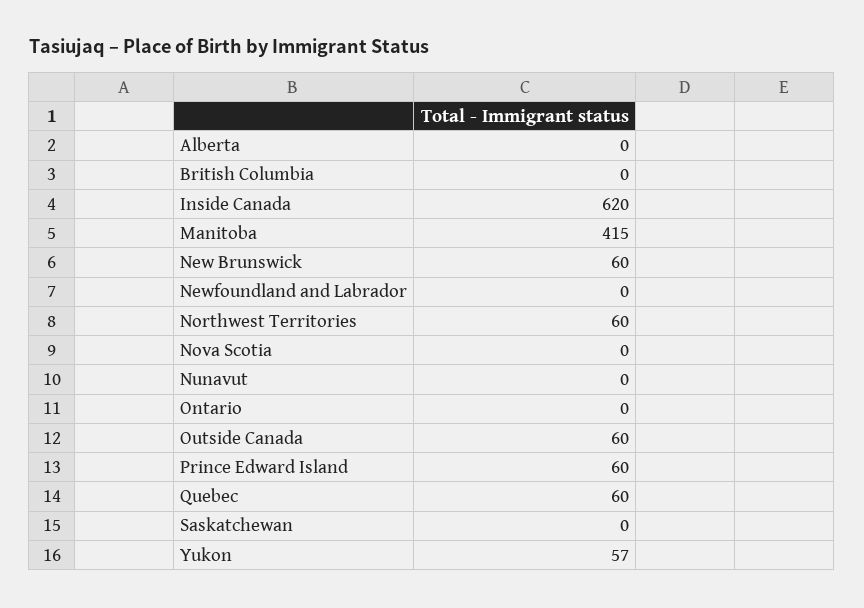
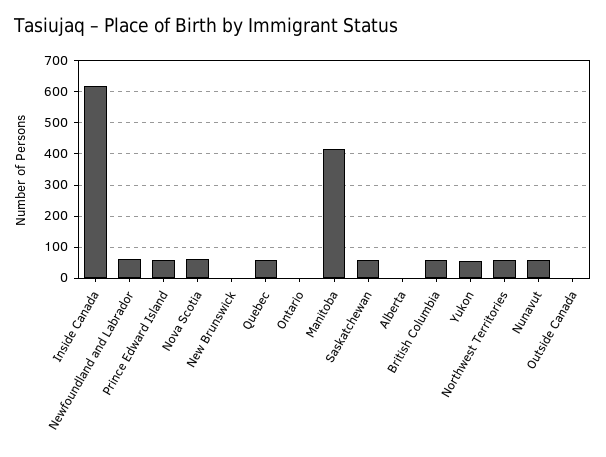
British Columbia: 0 -> 60
New Brunswick: 60 -> 0
Newfoundland and Labrador: 0 -> 60
Nova Scotia: 0 -> 60
Nunavut: 0 -> 60
Outside Canada: 60 -> 0
Saskatchewan: 0 -> 60

